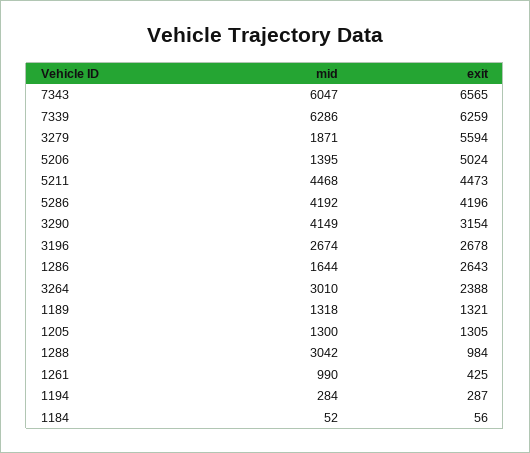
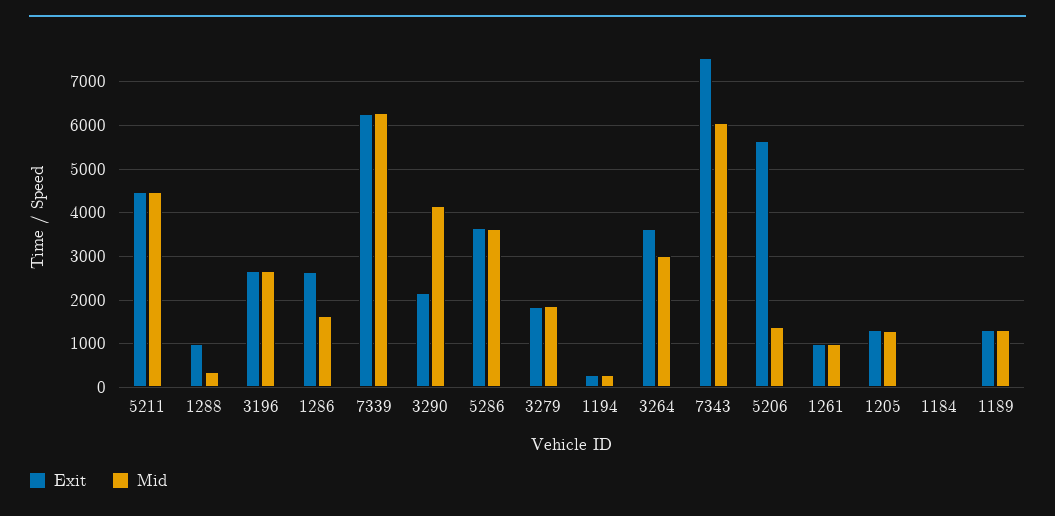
exit, 7343: 6565 -> 7600
exit, 3279: 5594 -> 1800
exit, 5206: 5024 -> 5600
mid, 5286: 4192 -> 3600
exit, 5286: 4196 -> 3600
exit, 3290: 3154 -> 2200
exit, 3264: 2388 -> 3600
mid, 1288: 3042 -> 400
exit, 1261: 425 -> 1000

